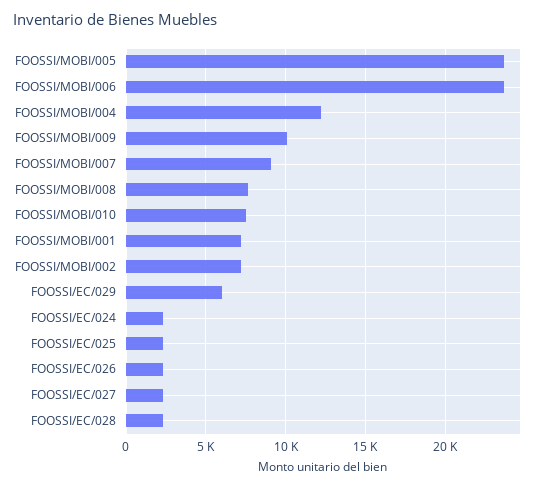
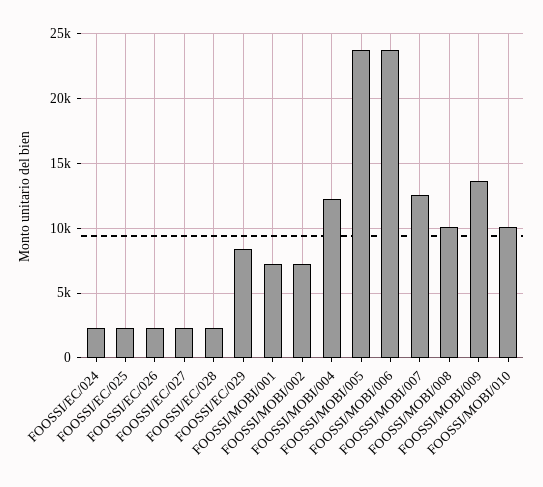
FOOSSI/MOBI/009: 10000 -> 13500
FOOSSI/MOBI/007: 9000 -> 12500
FOOSSI/MOBI/008: 7500 -> 10000
FOOSSI/MOBI/010: 7500 -> 10000
FOOSSI/EC/029: 6000 -> 8500

